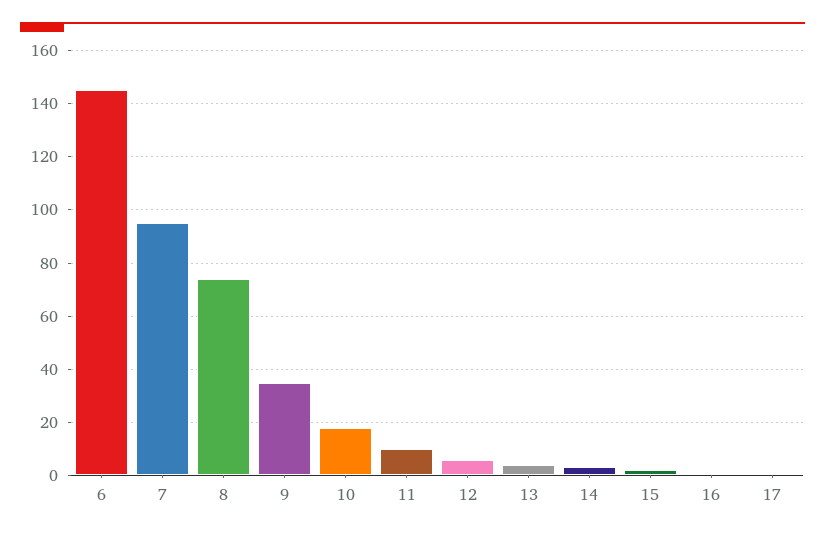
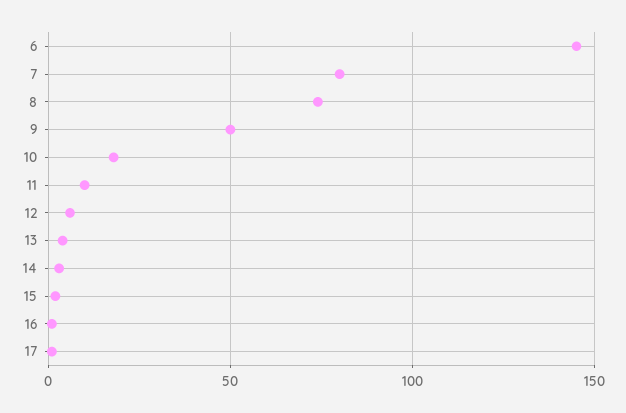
7: 95 -> 80
9: 35 -> 50

